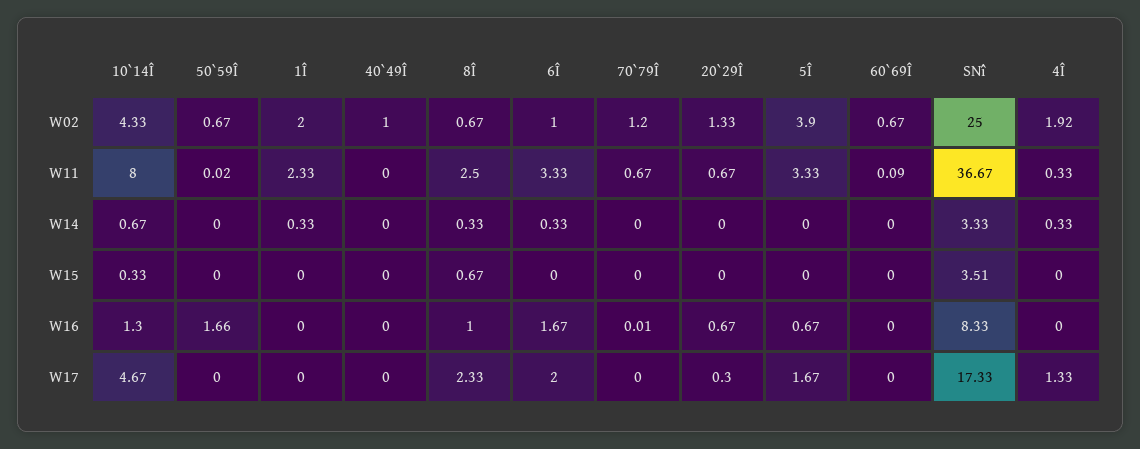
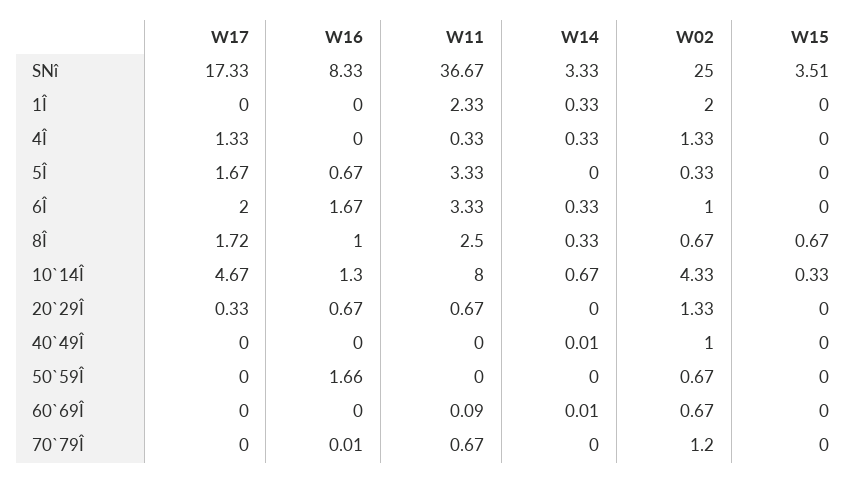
5Î, W02: 3.9 -> 0.33
4Î, W02: 1.92 -> 1.33
50`59Î, W11: 0.02 -> 0
40`49Î, W14: 0 -> 0.01
60`69Î, W14: 0 -> 0.01
8Î, W17: 2.33 -> 1.72
20`29Î, W17: 0.3 -> 0.33

